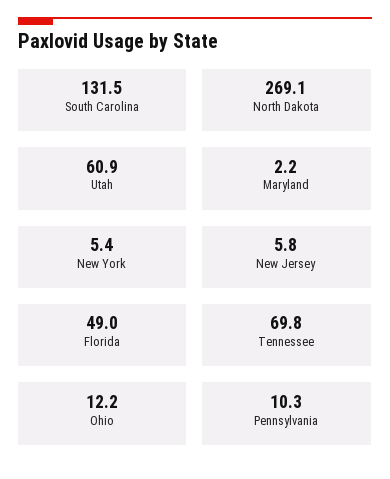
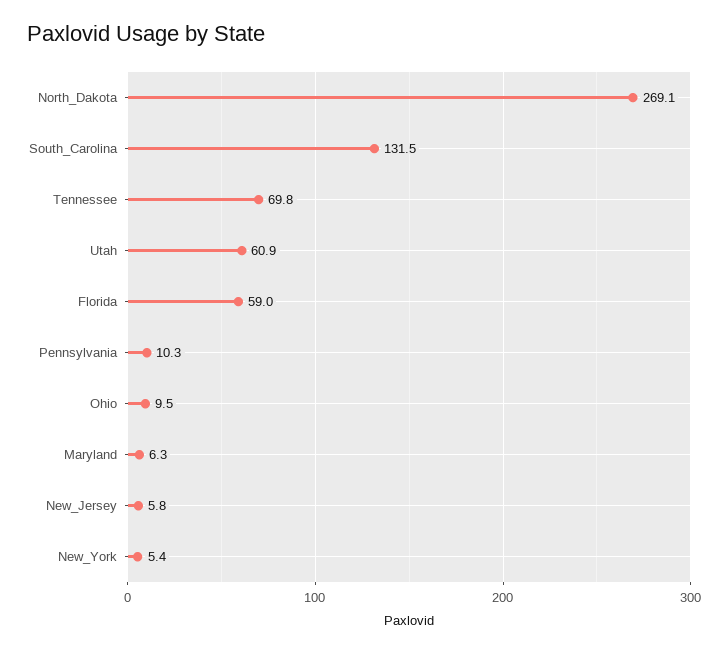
Maryland: 2.2 -> 6.3
Florida: 49 -> 59
Ohio: 12.2 -> 9.5

